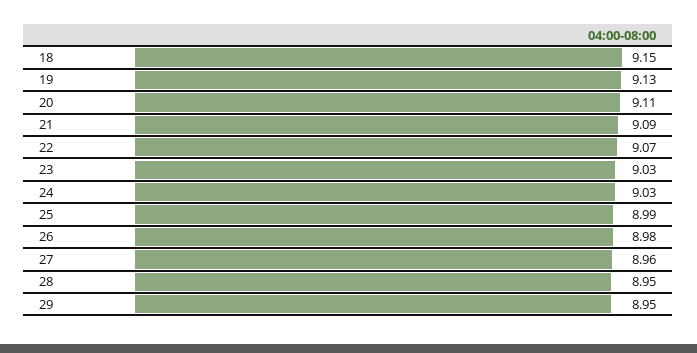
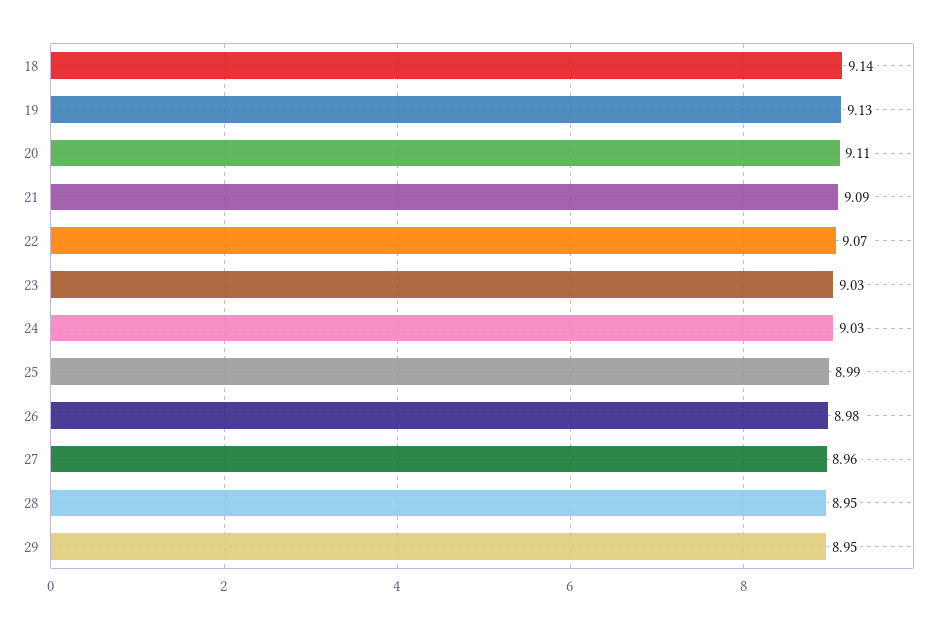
18: 9.15 -> 9.14

